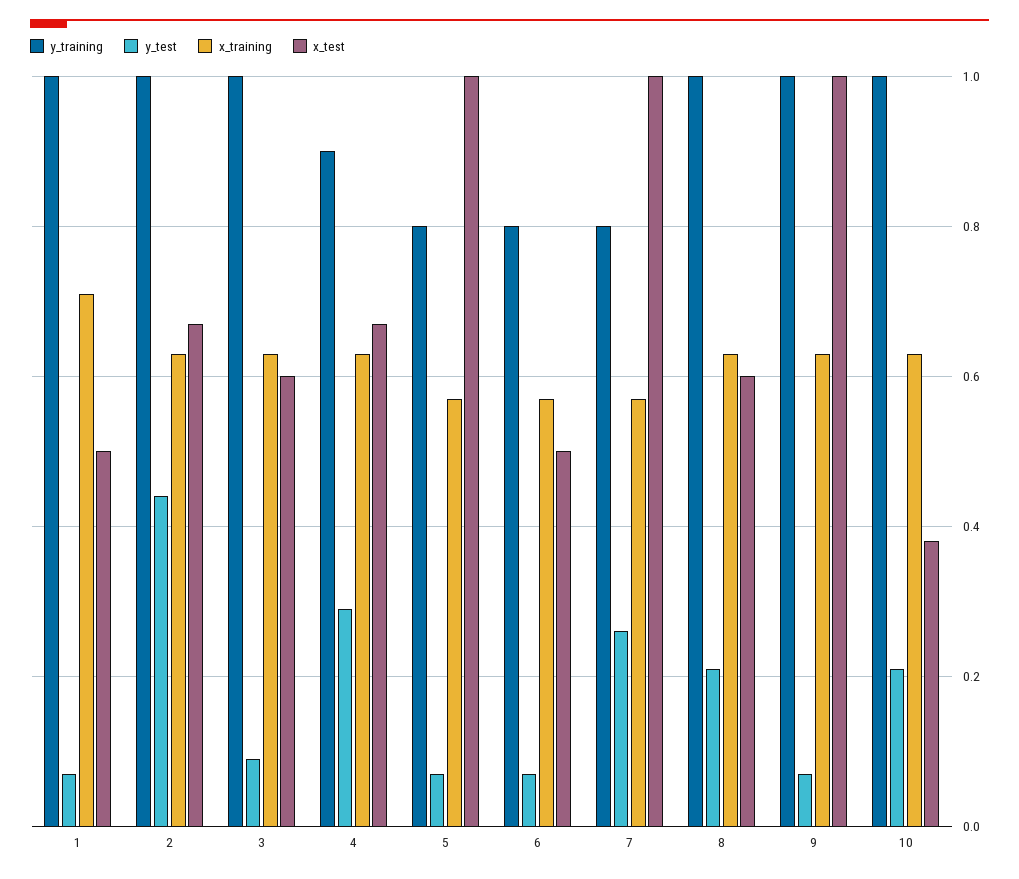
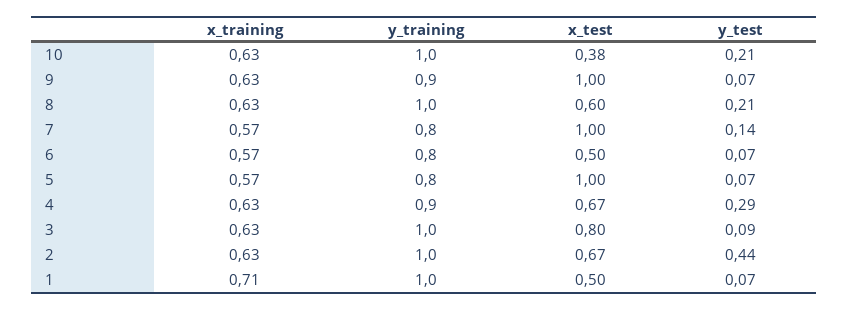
x_test, 3: 0.6 -> 0.8
y_test, 7: 0.25 -> 0.14
y_training, 9: 1 -> 0.9

